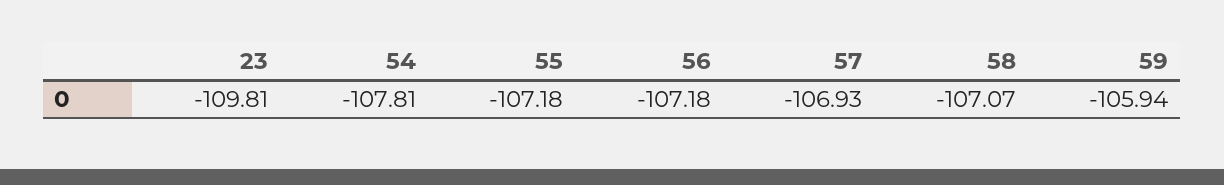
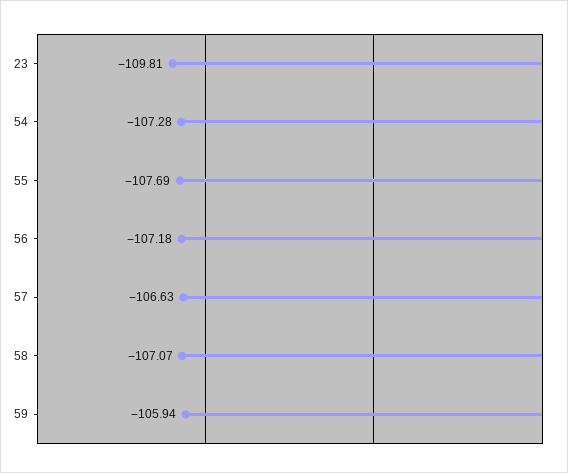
54: -107.81 -> -107.28
55: -107.18 -> -107.69
57: -106.93 -> -106.63

